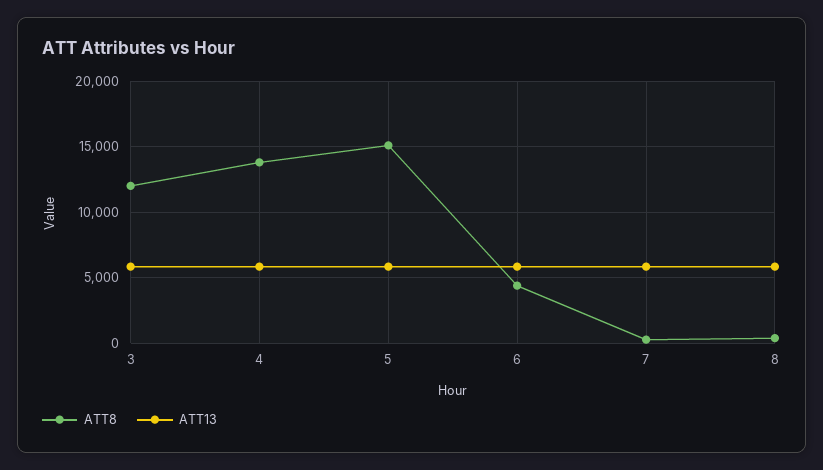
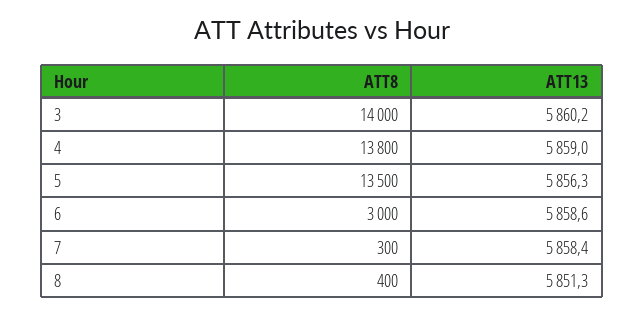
ATT8, 3: 12000 -> 14000
ATT8, 5: 15000 -> 13500
ATT8, 6: 4500 -> 3000

